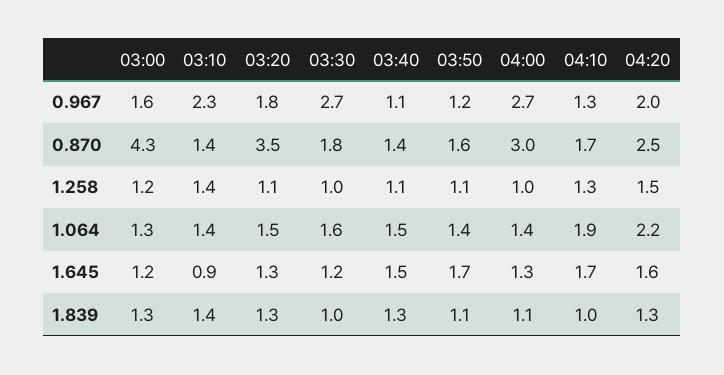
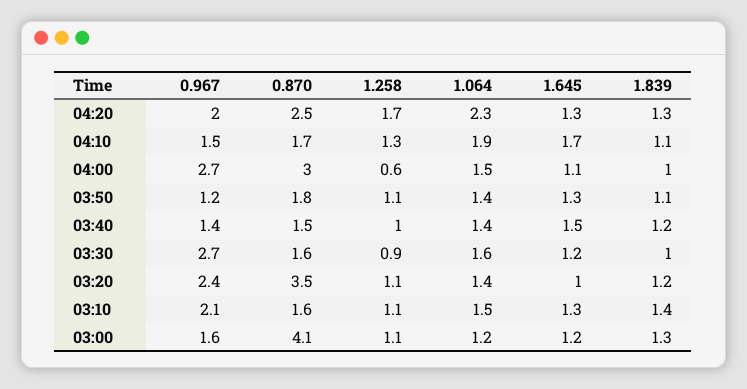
03:10, 0.967: 2.3 -> 2.1
03:20, 0.967: 1.8 -> 2.4
03:40, 0.967: 1.1 -> 1.4
04:10, 0.967: 1.3 -> 1.5
03:00, 0.870: 4.3 -> 4.1
03:10, 0.870: 1.4 -> 1.6
03:30, 0.870: 1.8 -> 1.6
03:40, 0.870: 1.4 -> 1.5
03:50, 0.870: 1.6 -> 1.8
03:00, 1.258: 1.2 -> 1.1
03:10, 1.258: 1.4 -> 1.1
03:30, 1.258: 1 -> 0.9
03:40, 1.258: 1.1 -> 1
04:00, 1.258: 1 -> 0.6
04:20, 1.258: 1.5 -> 1.7
03:00, 1.064: 1.3 -> 1.2
03:10, 1.064: 1.4 -> 1.5
03:20, 1.064: 1.5 -> 1.4
03:40, 1.064: 1.5 -> 1.4
04:00, 1.064: 1.4 -> 1.5
04:20, 1.064: 2.2 -> 2.3
03:10, 1.645: 0.9 -> 1.3
03:20, 1.645: 1.3 -> 1
03:50, 1.645: 1.7 -> 1.3
04:00, 1.645: 1.3 -> 1.1
04:20, 1.645: 1.6 -> 1.3
03:20, 1.839: 1.3 -> 1.2
03:40, 1.839: 1.3 -> 1.2
04:00, 1.839: 1.1 -> 1
04:10, 1.839: 1 -> 1.1

